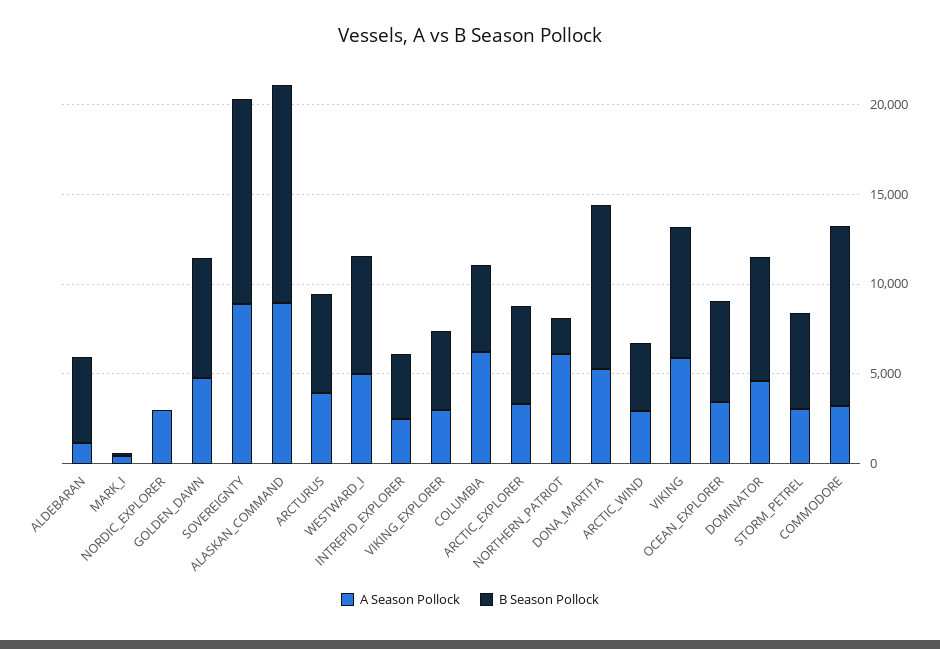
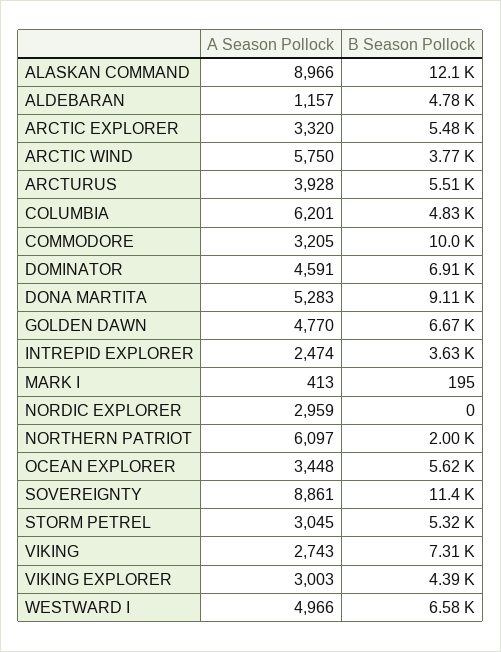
A Season Pollock, ARCTIC_WIND: 3000 -> 5750
A Season Pollock, VIKING: 6000 -> 2743

